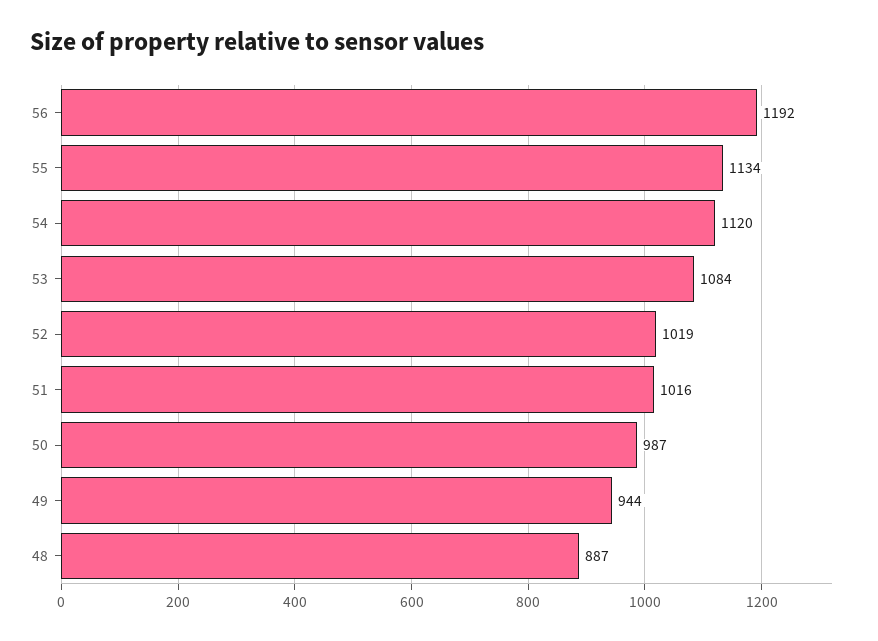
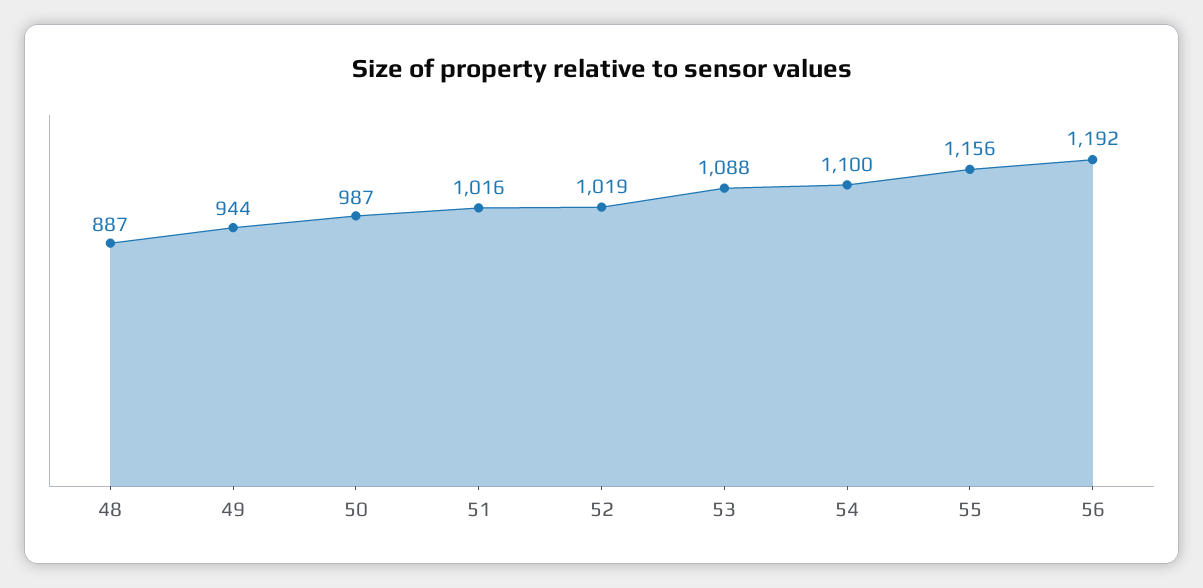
55: 1134 -> 1156
54: 1120 -> 1100
53: 1084 -> 1088

